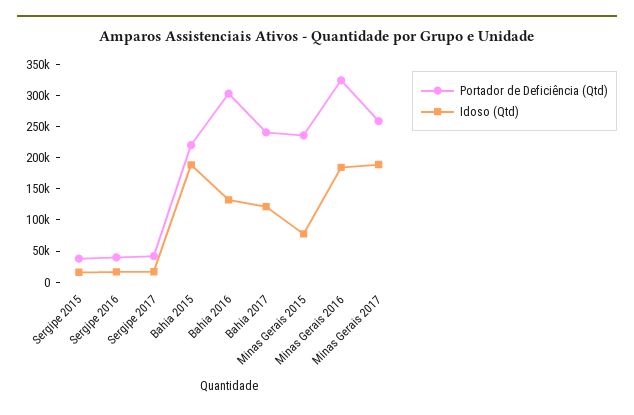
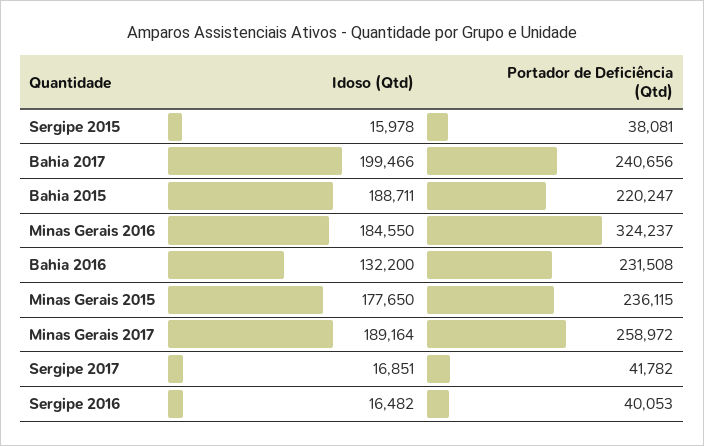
Portador de Deficiência (Qtd), Bahia 2016: 300000 -> 231508
Idoso (Qtd), Bahia 2017: 125000 -> 199466
Idoso (Qtd), Minas Gerais 2015: 75000 -> 177650

